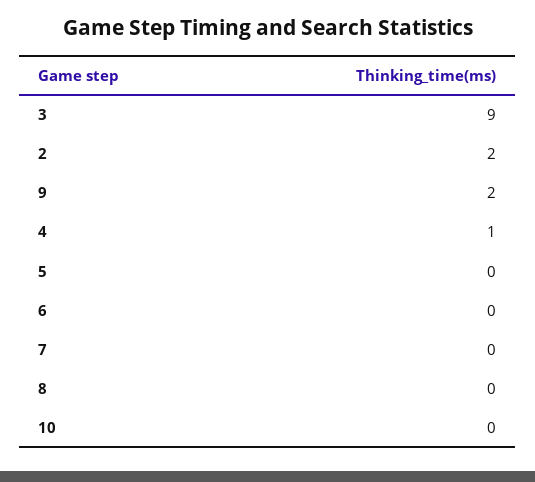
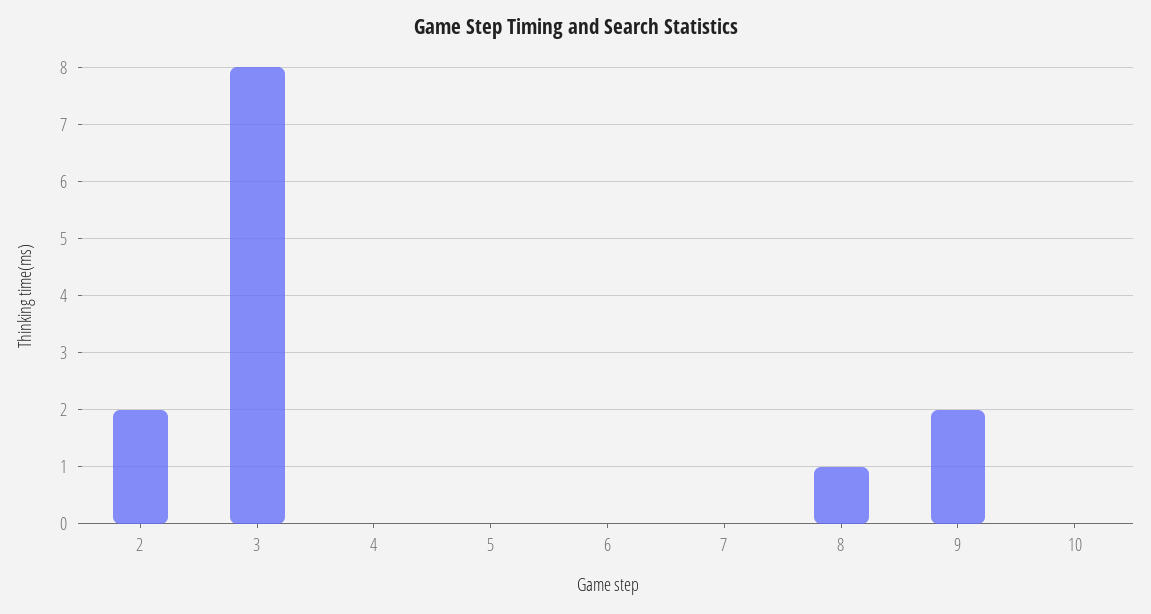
3: 9 -> 8
4: 1 -> 0
8: 0 -> 1

